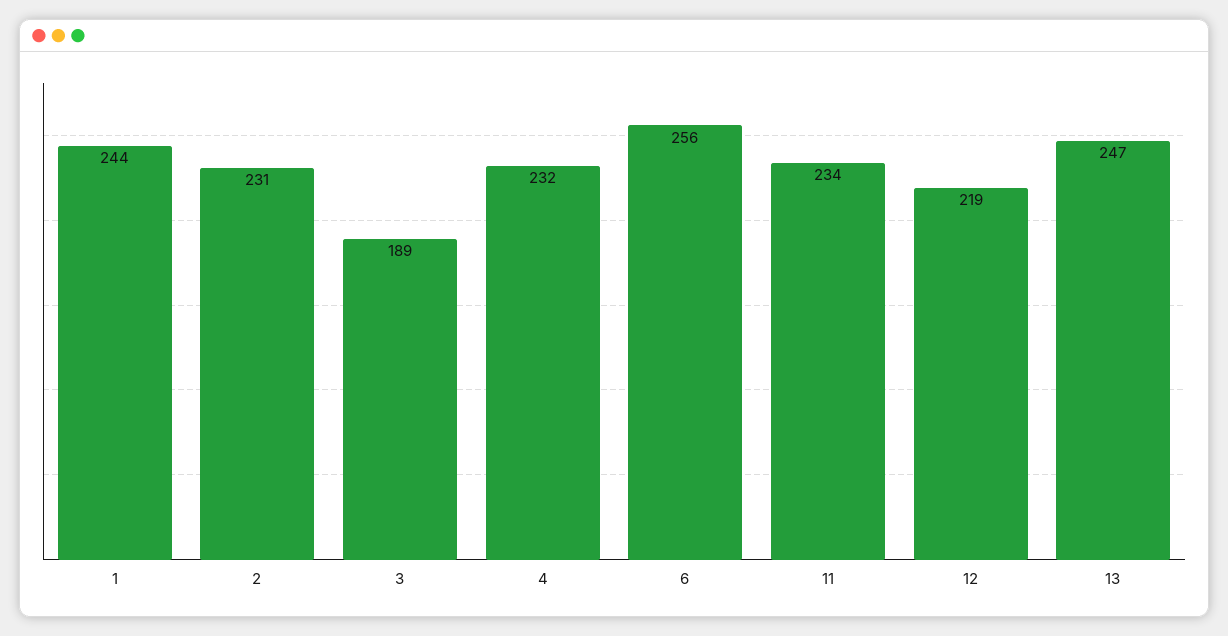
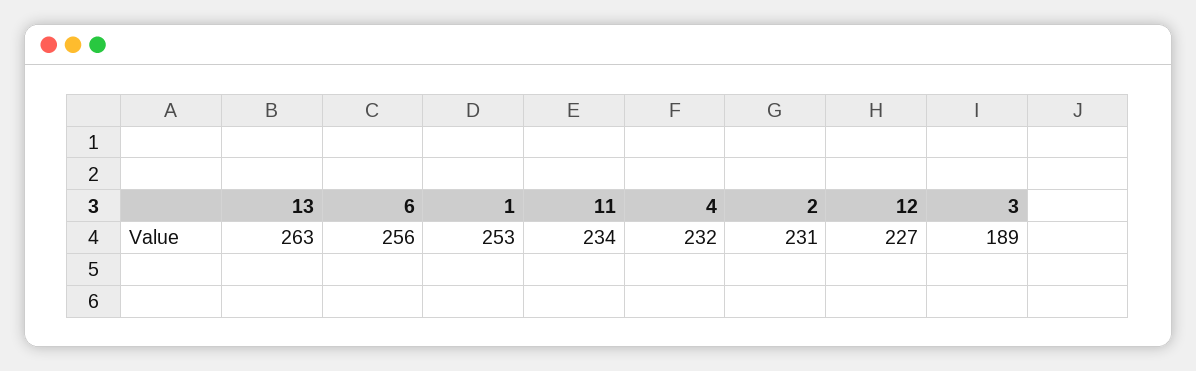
1: 244 -> 253
12: 219 -> 227
13: 247 -> 263

